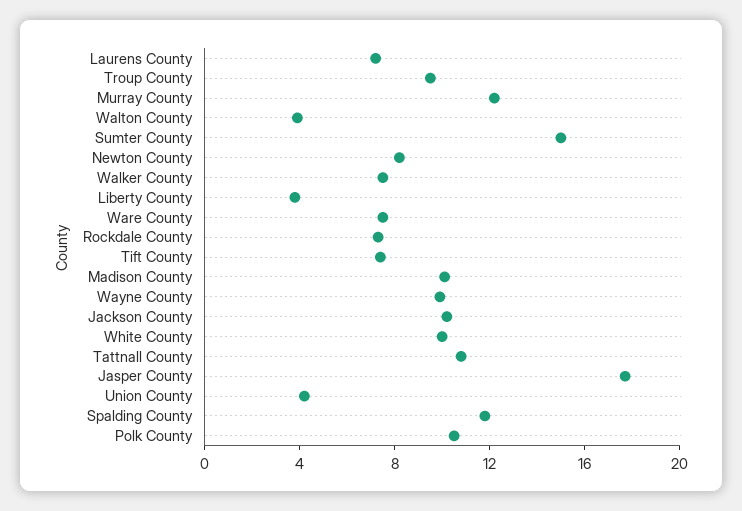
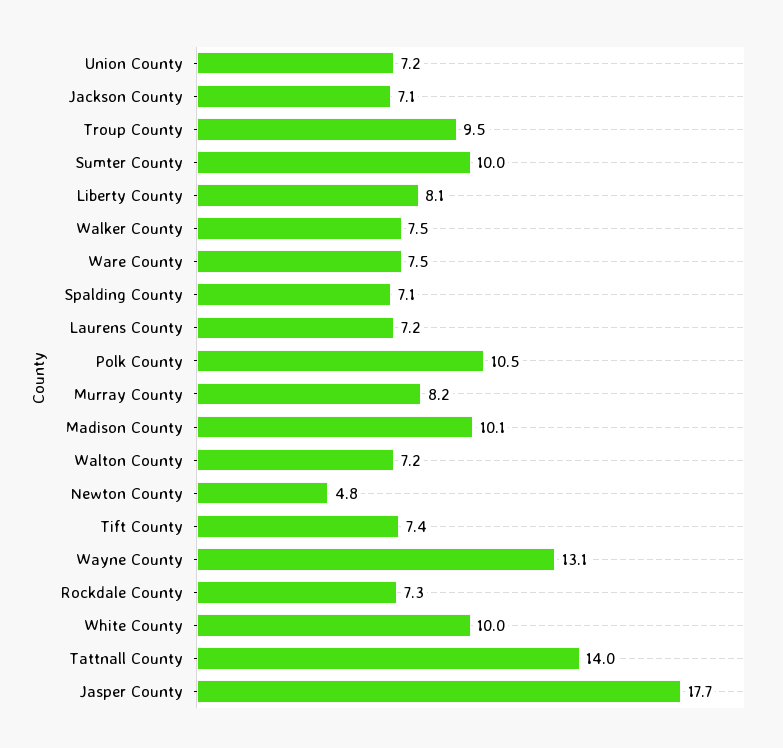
Murray County: 12 -> 8.2
Walton County: 4 -> 7.2
Sumter County: 15 -> 10
Newton County: 8 -> 4.8
Liberty County: 4 -> 8.1
Wayne County: 10 -> 13.1
Jackson County: 10 -> 7.1
Tattnall County: 11 -> 14
Union County: 4 -> 7.2
Spalding County: 12 -> 7.1

